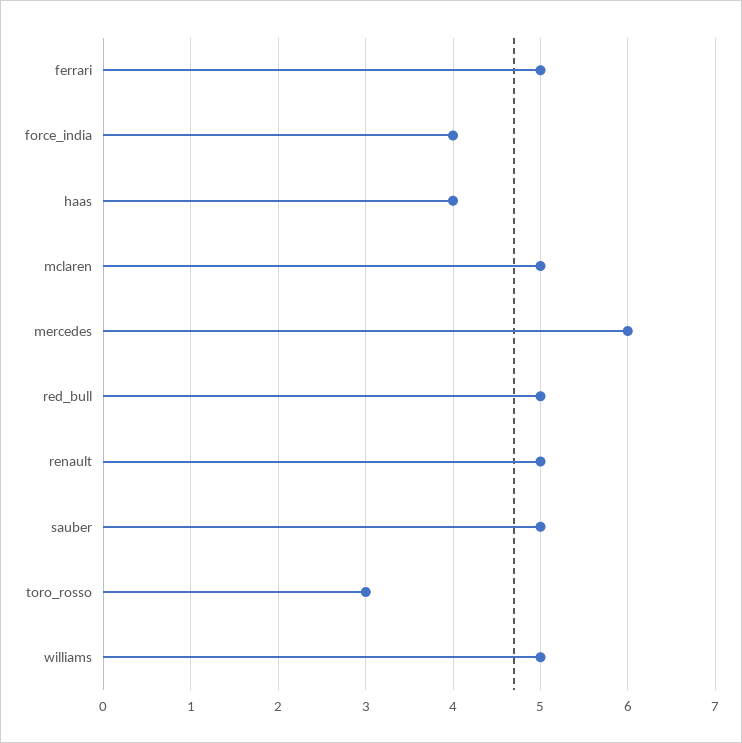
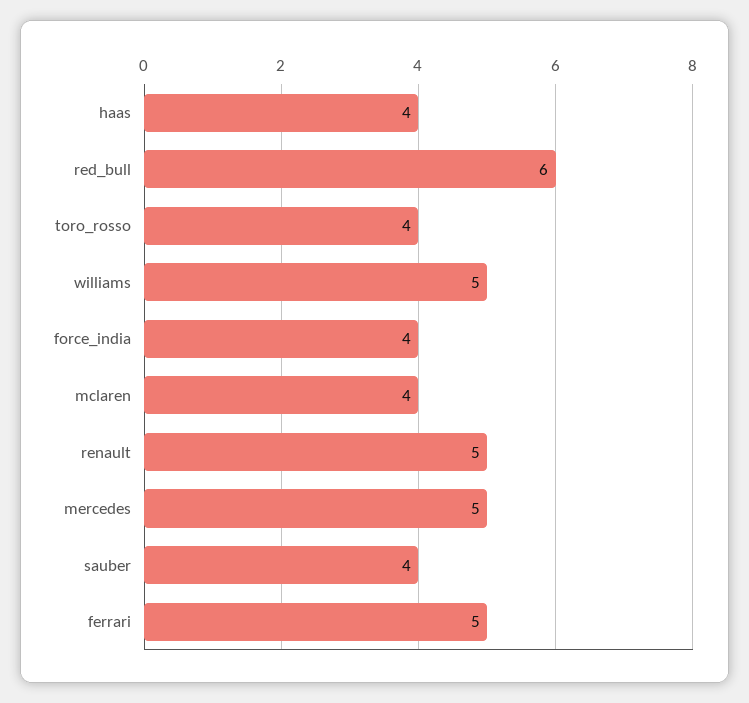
mclaren: 5 -> 4
mercedes: 6 -> 5
red_bull: 5 -> 6
sauber: 5 -> 4
toro_rosso: 3 -> 4

